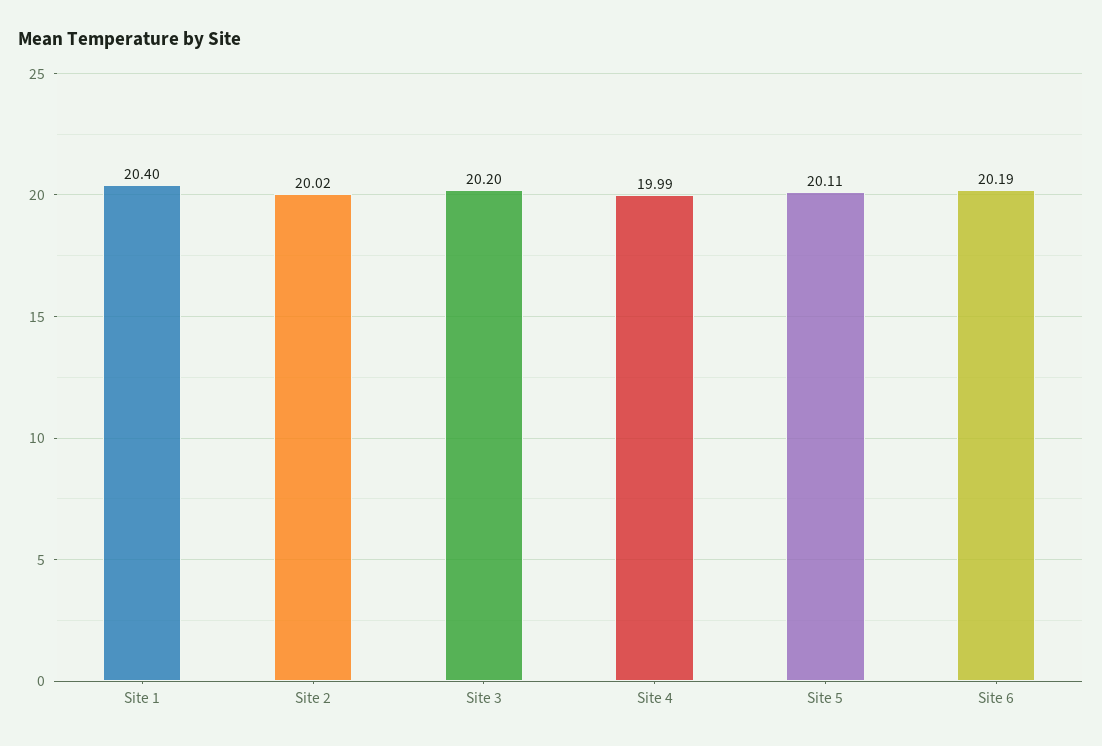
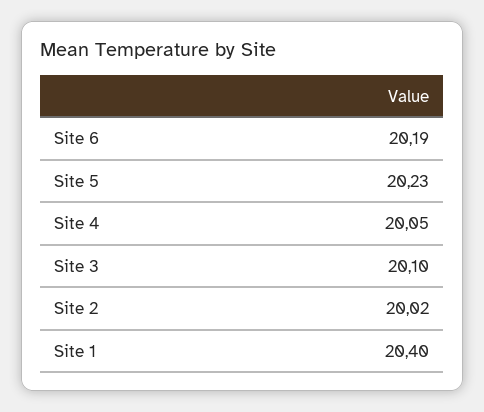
Site 3: 20.2 -> 20.1
Site 4: 19.99 -> 20.05
Site 5: 20.11 -> 20.23

